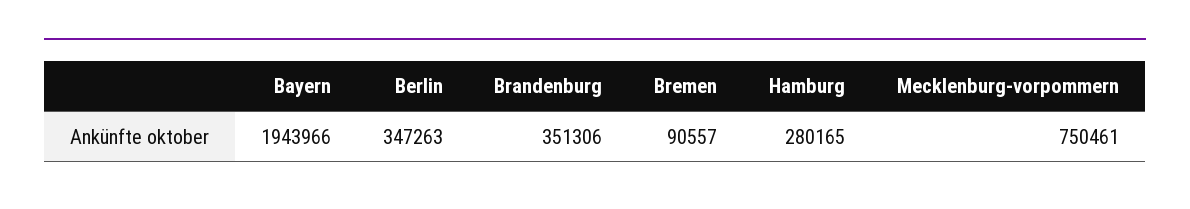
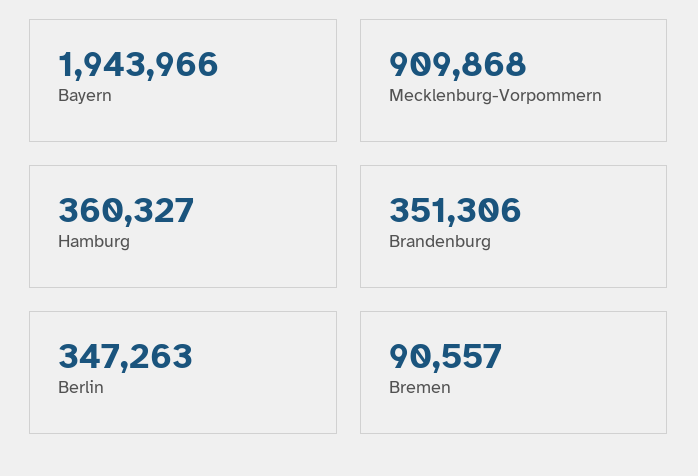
Hamburg: 280165 -> 360327
Mecklenburg-vorpommern: 750461 -> 909868

